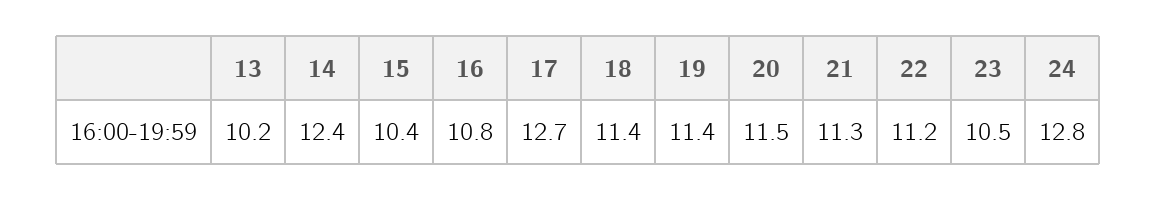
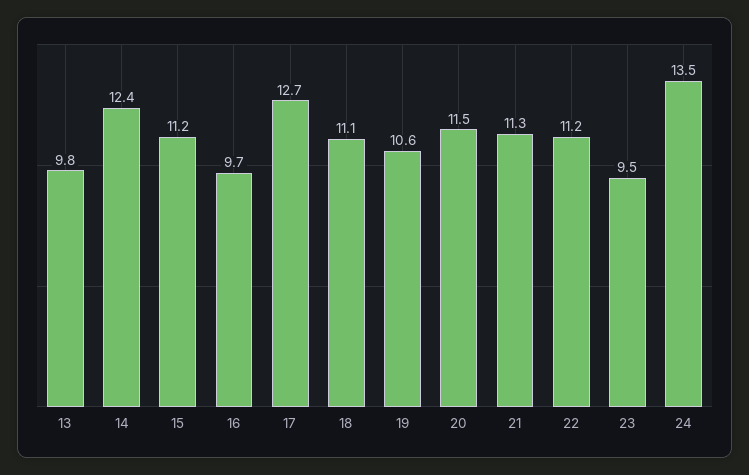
13: 10.2 -> 9.8
15: 10.4 -> 11.2
16: 10.8 -> 9.7
18: 11.4 -> 11.1
19: 11.4 -> 10.6
23: 10.5 -> 9.5
24: 12.8 -> 13.5

